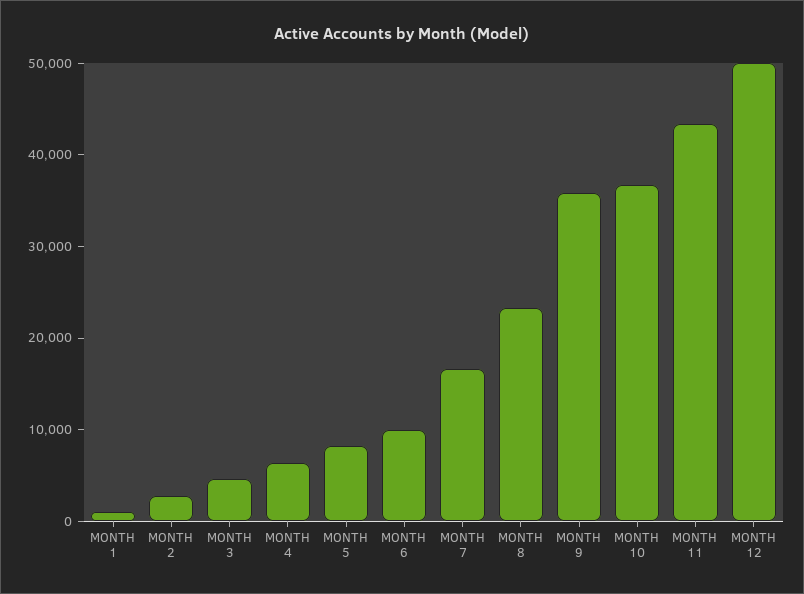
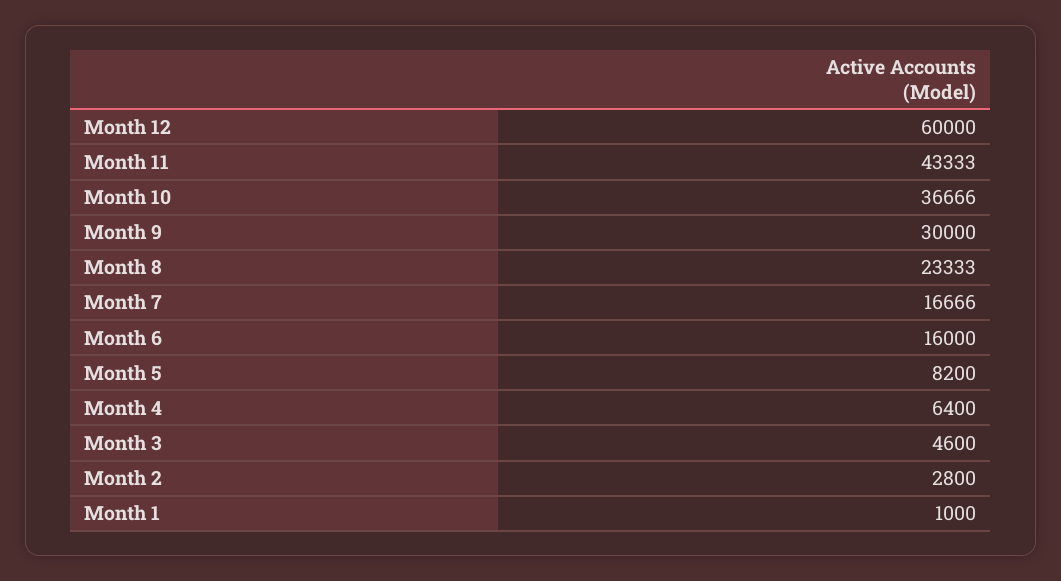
MONTH 6: 10000 -> 16000
MONTH 9: 36000 -> 30000
MONTH 12: 50000 -> 60000

